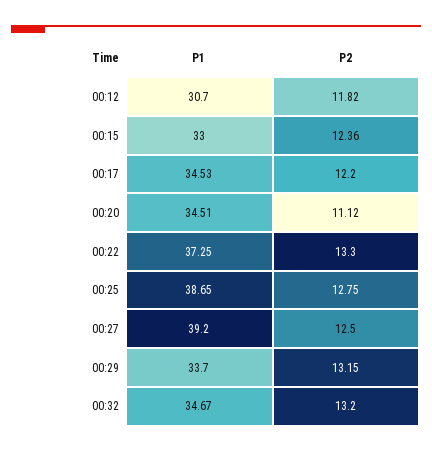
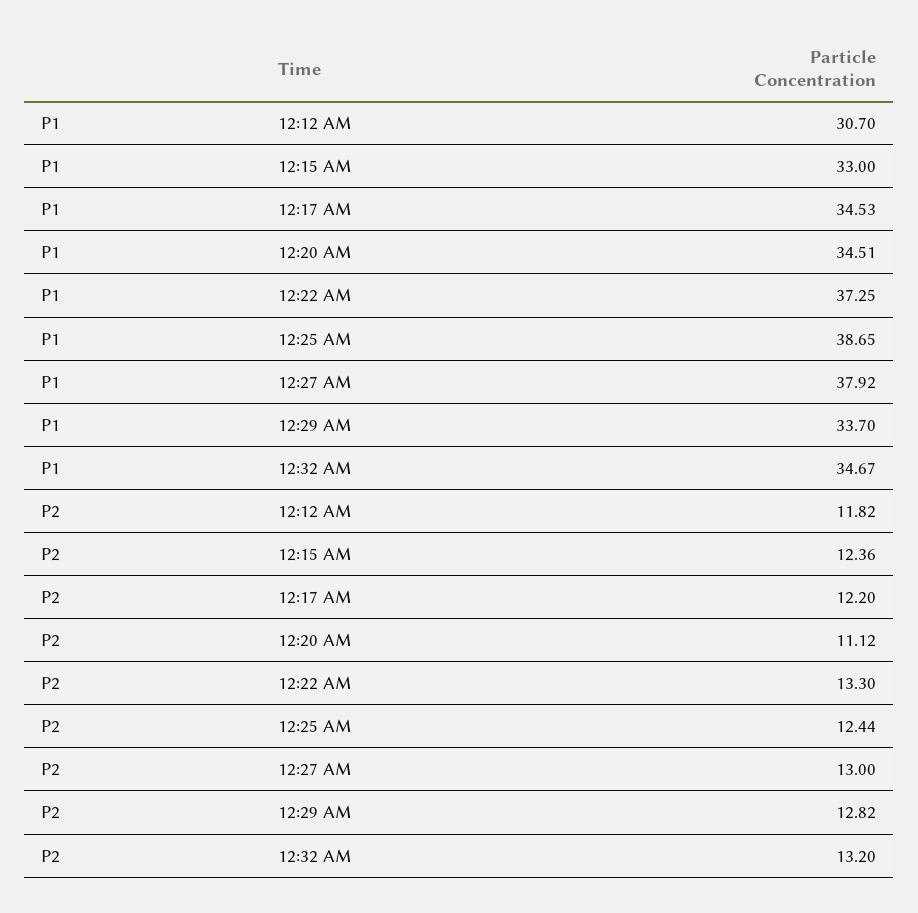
P2, 00:25: 12.75 -> 12.44
P1, 00:27: 39.2 -> 37.92
P2, 00:27: 12.5 -> 13
P2, 00:29: 13.15 -> 12.82

